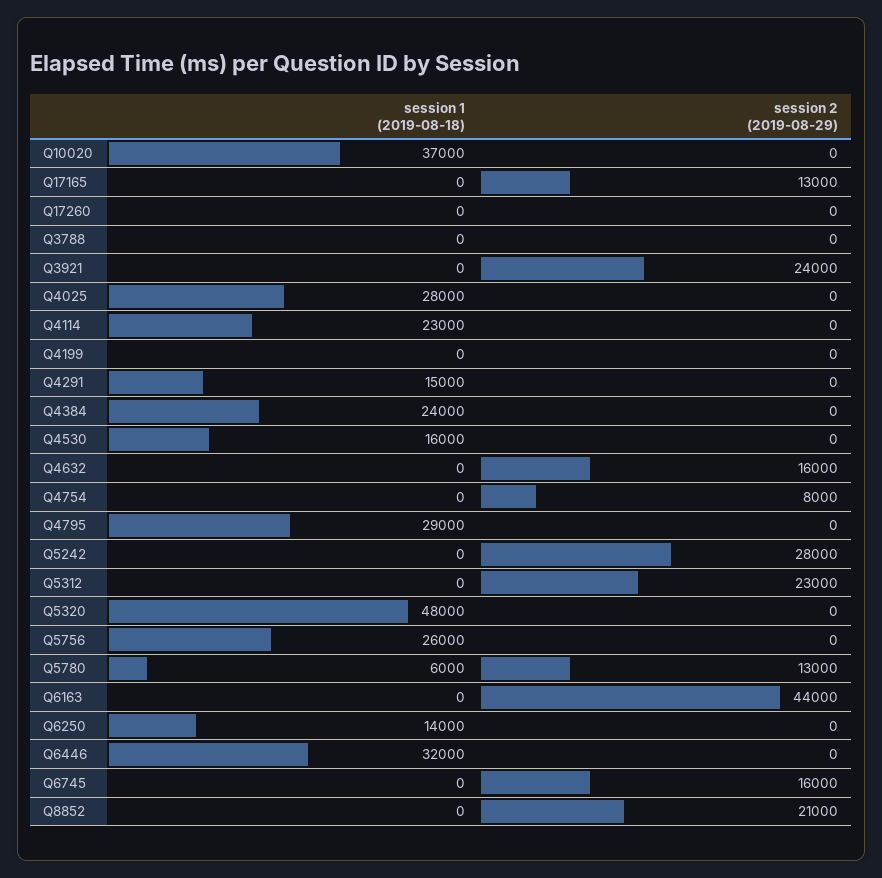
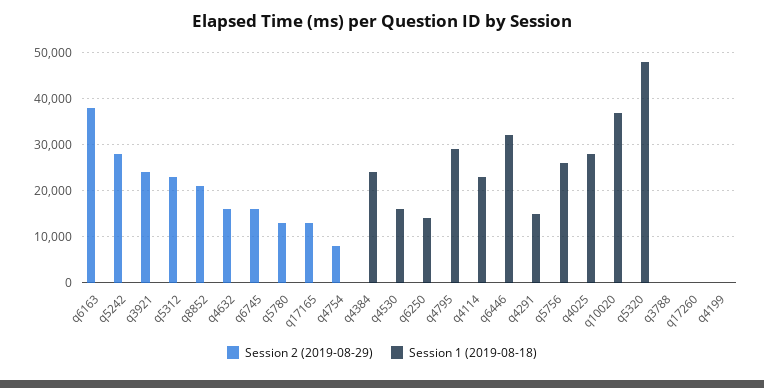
session 1 (2019-08-18), Q5780: 6000 -> 0
session 2 (2019-08-29), Q6163: 44000 -> 38000

